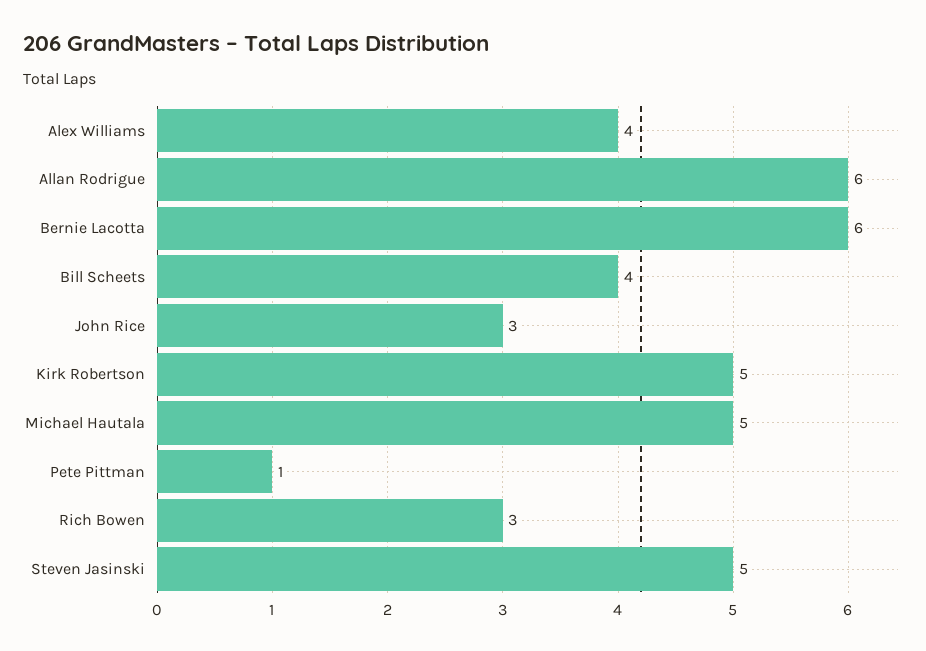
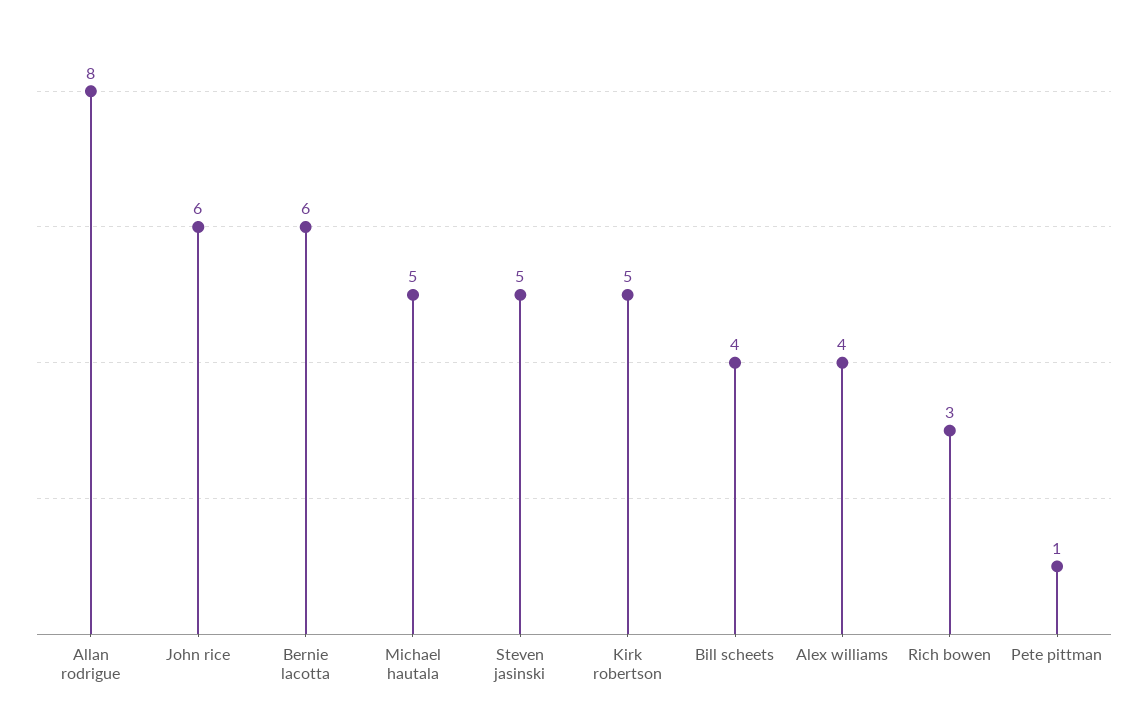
Allan Rodrigue: 6 -> 8
John Rice: 3 -> 6

